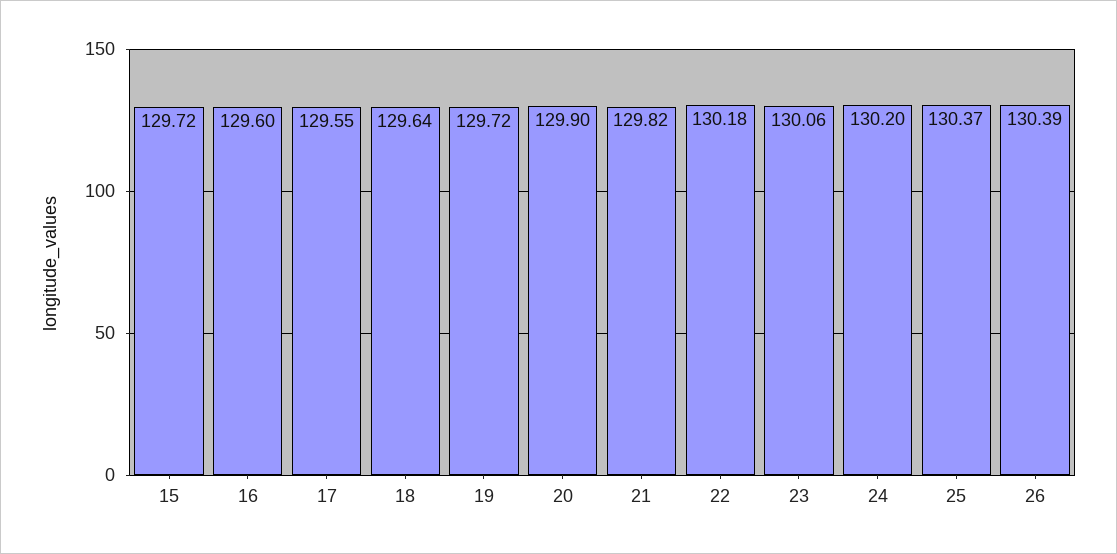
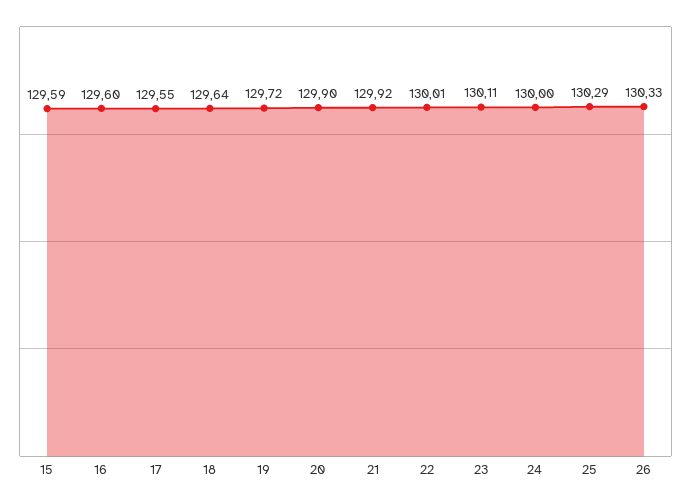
15: 129.72 -> 129.59
21: 129.82 -> 129.92
22: 130.18 -> 130.01
23: 130.06 -> 130.11
24: 130.2 -> 130
25: 130.37 -> 130.29
26: 130.39 -> 130.33

